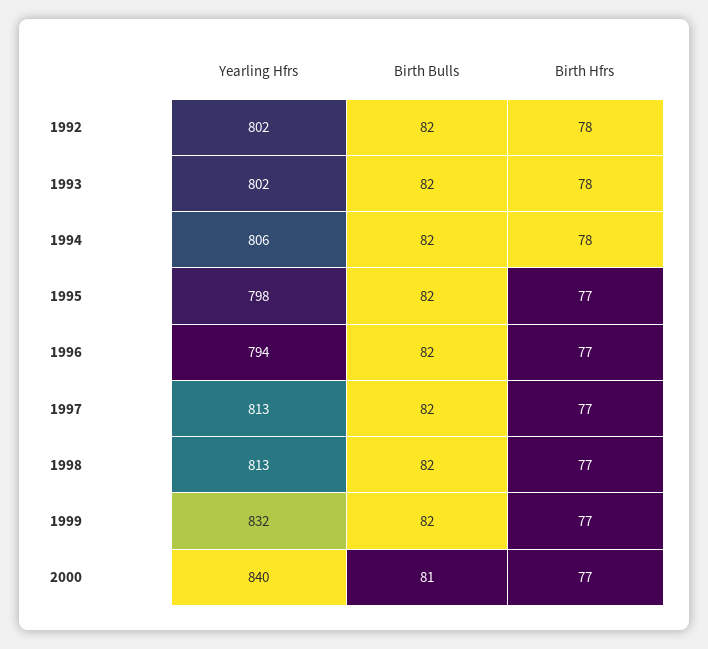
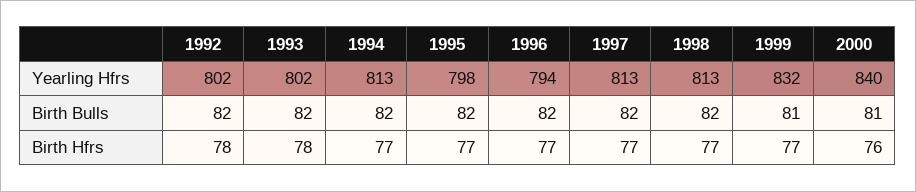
Yearling Hfrs, 1994: 806 -> 813
Birth Hfrs, 1994: 78 -> 77
Birth Bulls, 1999: 82 -> 81
Birth Hfrs, 2000: 77 -> 76

